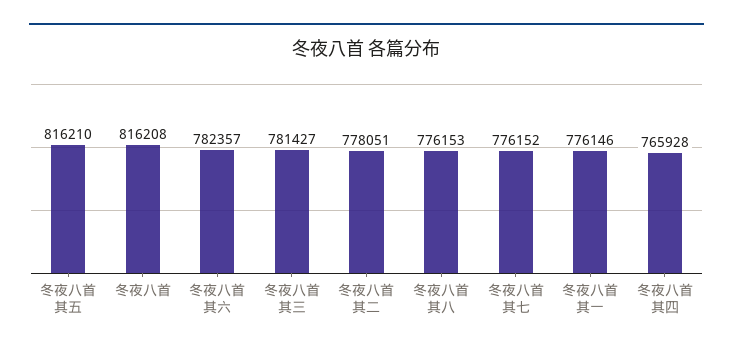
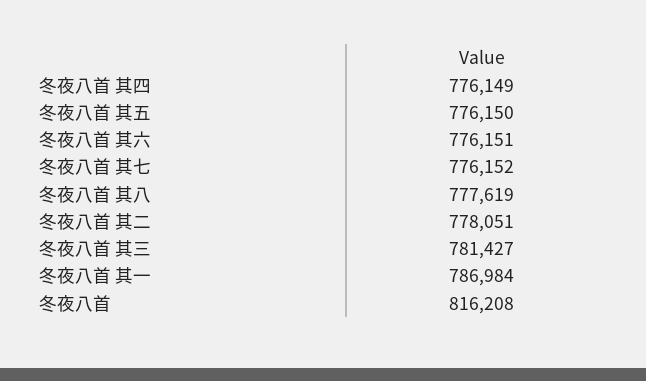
冬夜八首 其五: 816210 -> 776150
冬夜八首 其六: 782357 -> 776151
冬夜八首 其八: 776153 -> 777619
冬夜八首 其一: 776146 -> 786984
冬夜八首 其四: 765928 -> 776149

